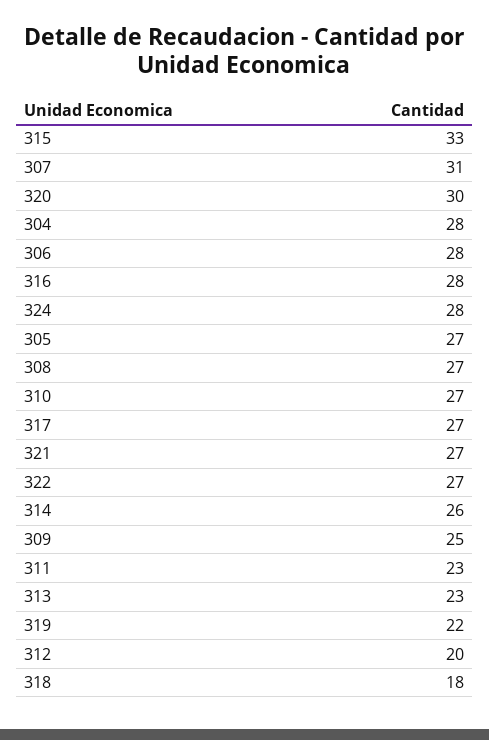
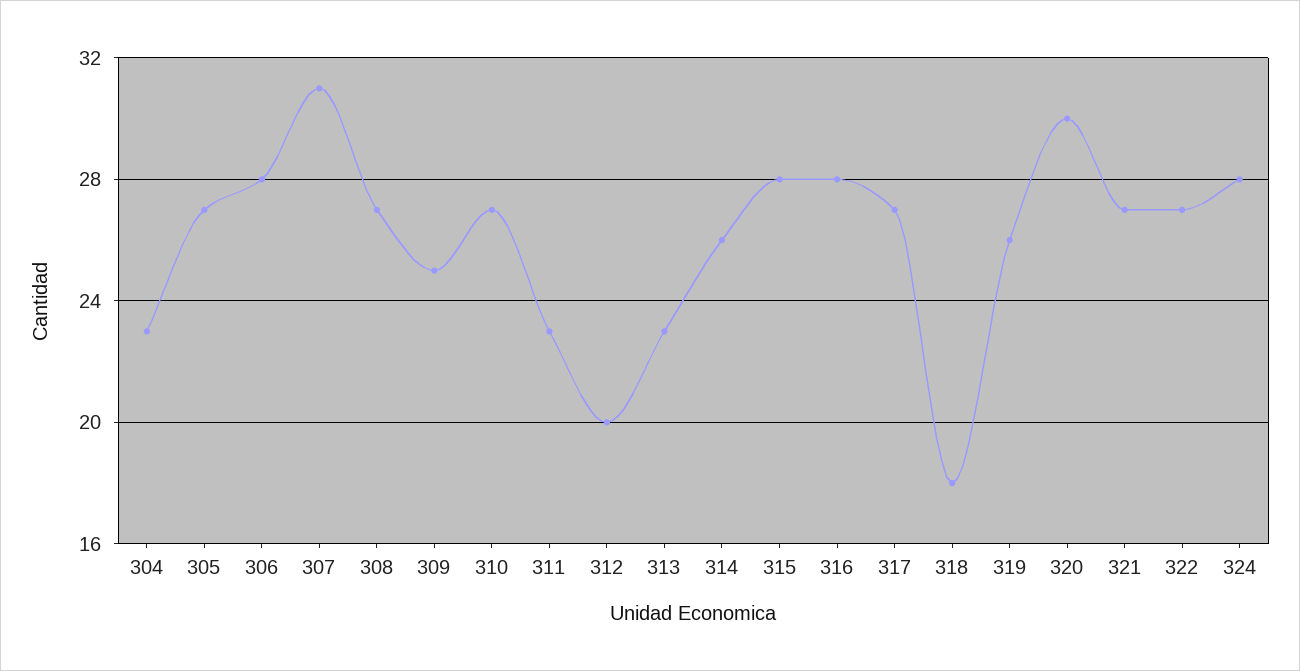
315: 33 -> 28
304: 28 -> 23
319: 22 -> 26

